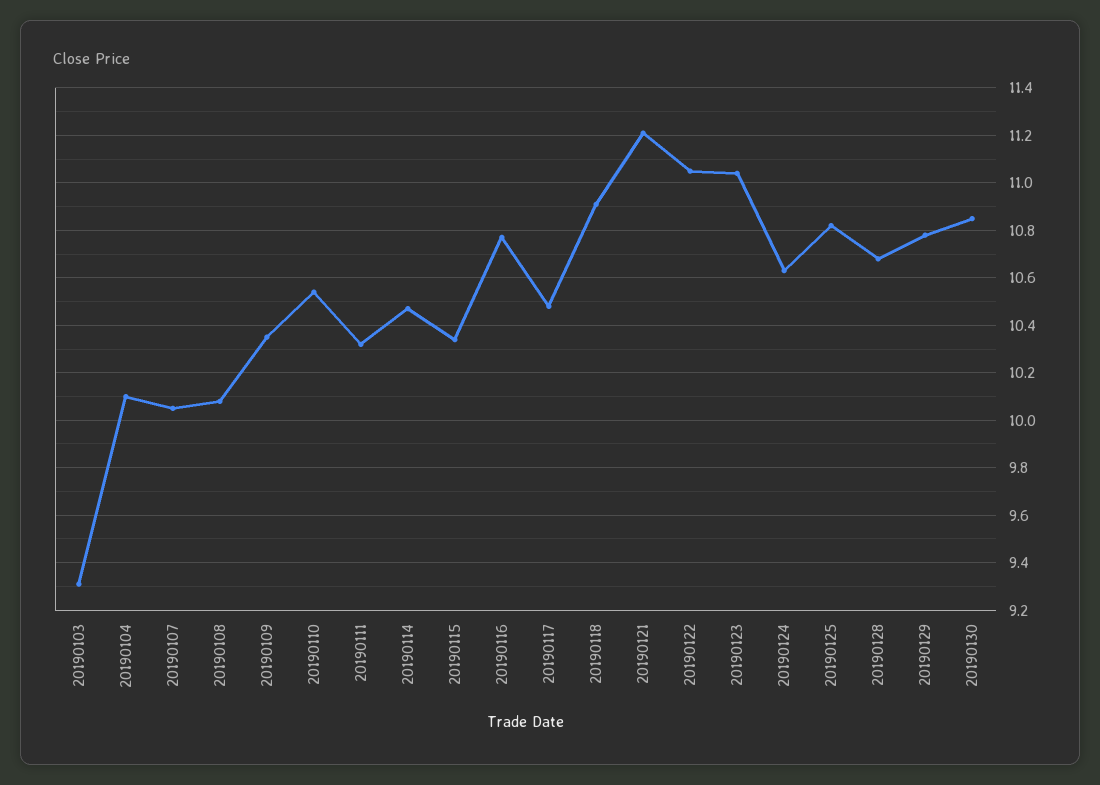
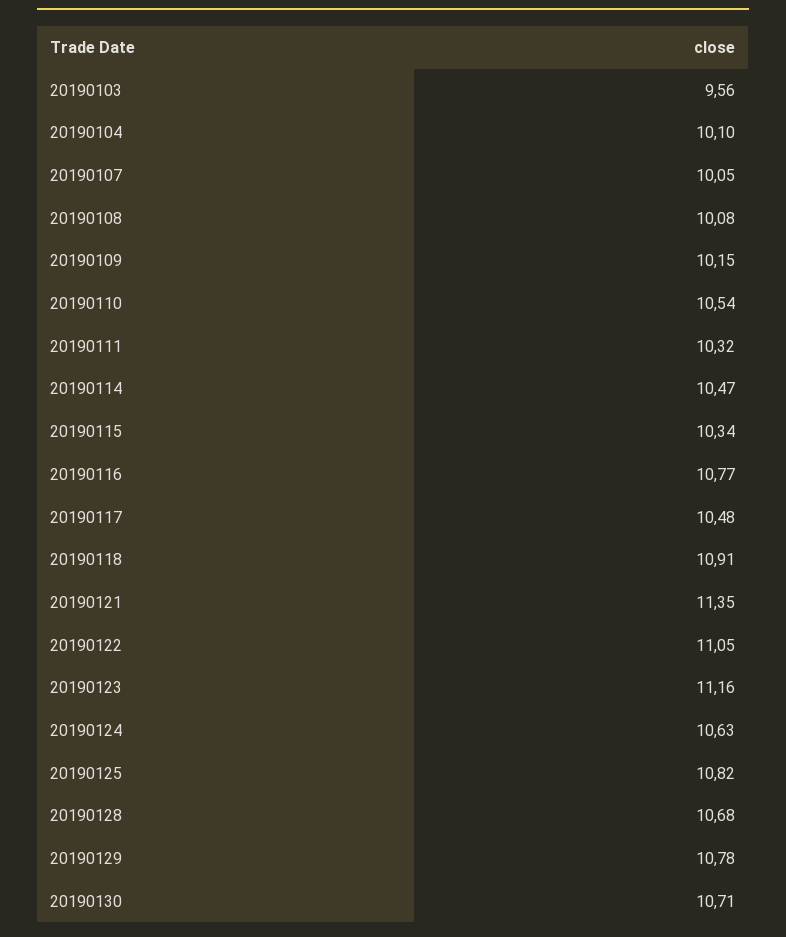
20190103: 9.3 -> 9.56
20190109: 10.35 -> 10.15
20190121: 11.2 -> 11.35
20190123: 11.05 -> 11.16
20190130: 10.85 -> 10.71

